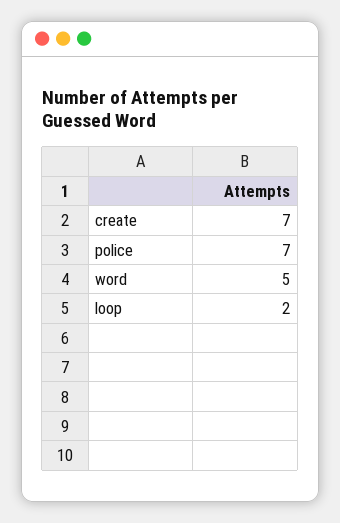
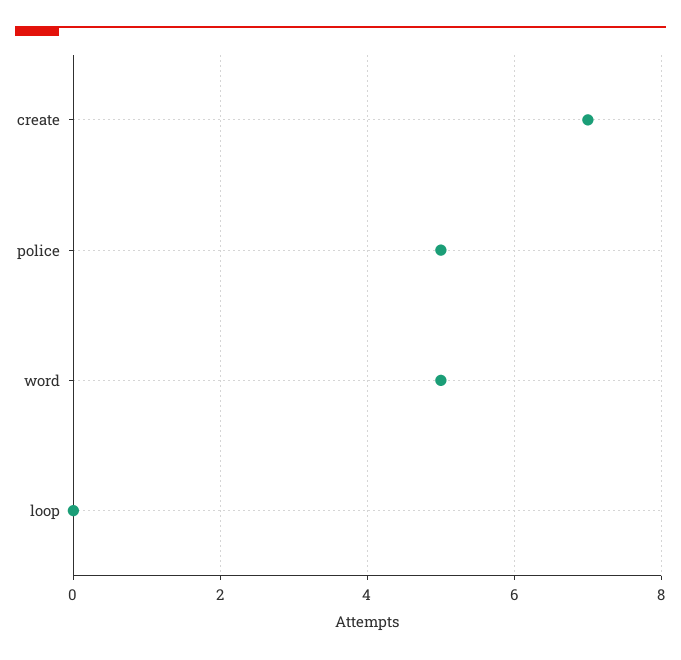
police: 7 -> 5
loop: 2 -> 0

